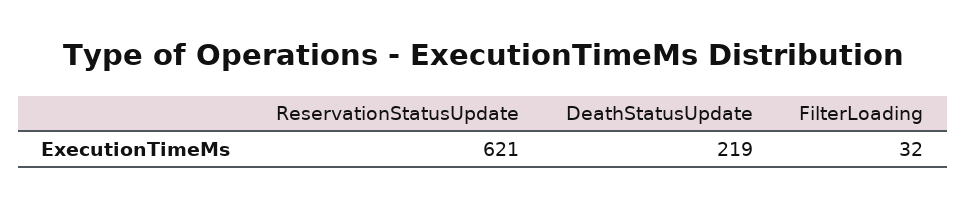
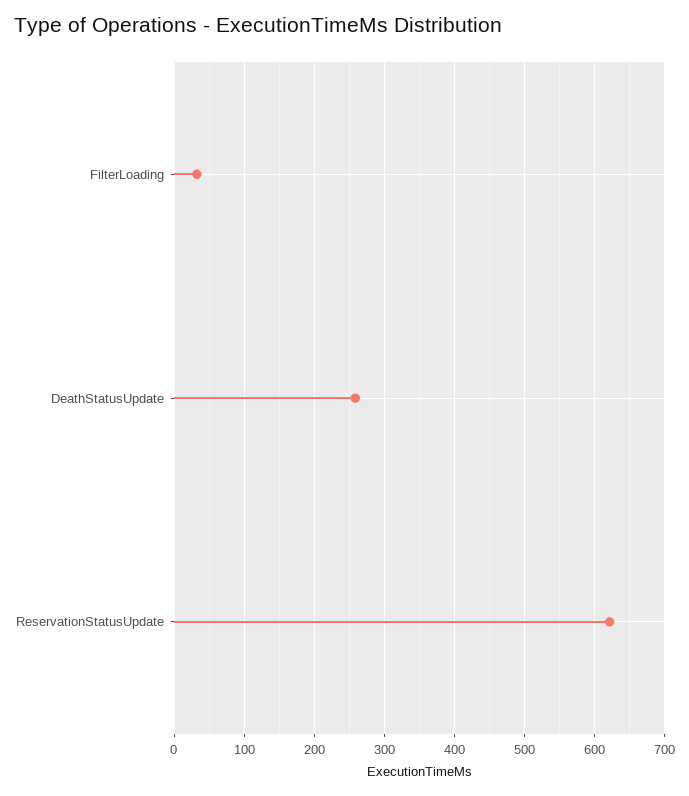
DeathStatusUpdate: 219 -> 260

